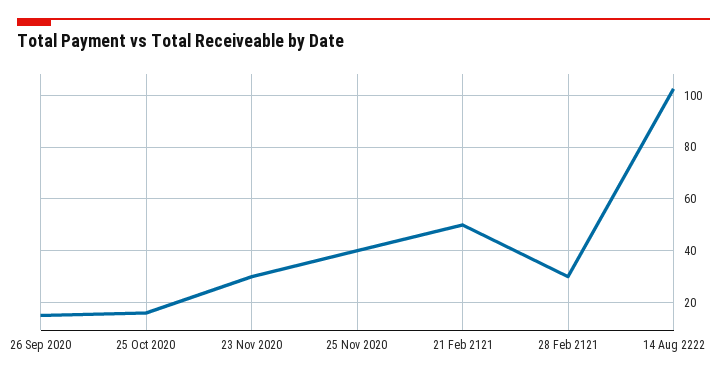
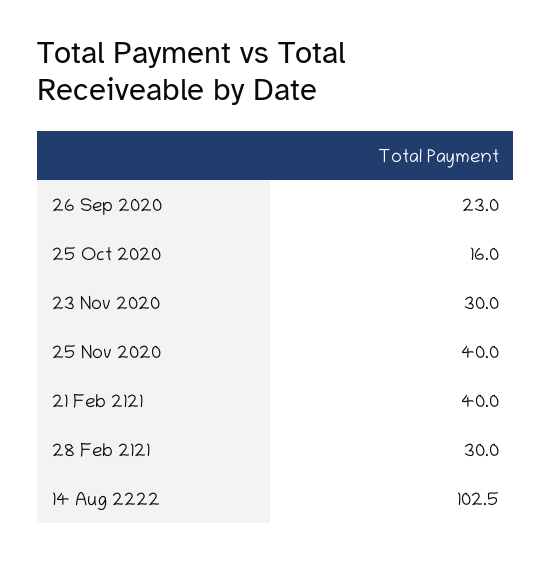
26 Sep 2020: 15 -> 23
21 Feb 2121: 50 -> 40

